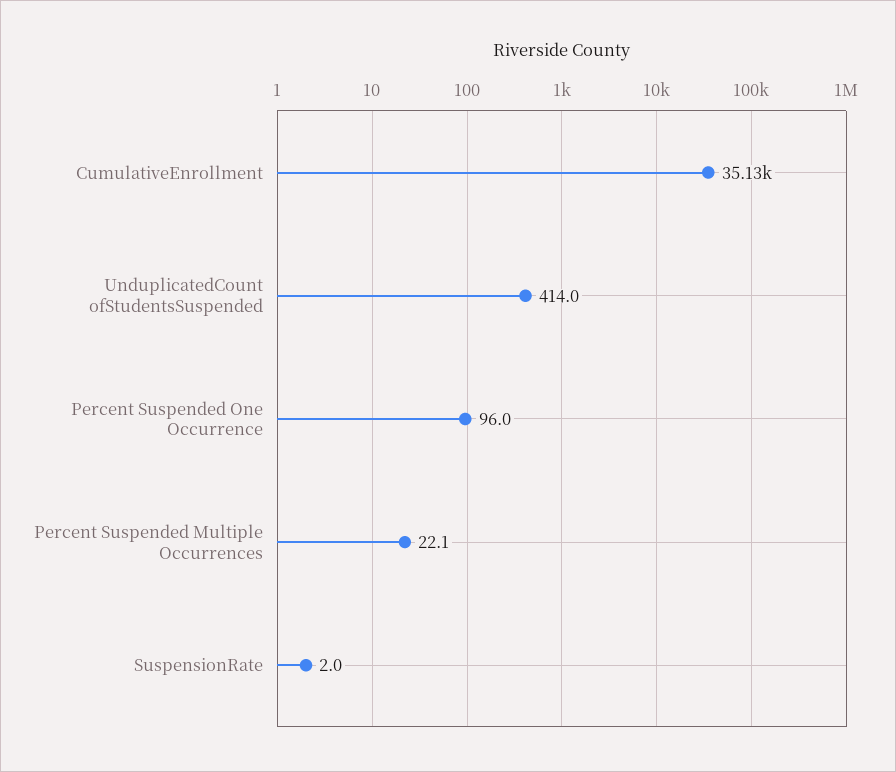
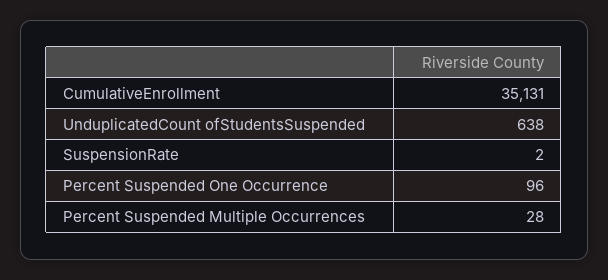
UnduplicatedCount ofStudentsSuspended: 414 -> 638
Percent Suspended Multiple Occurrences: 22.1 -> 28

